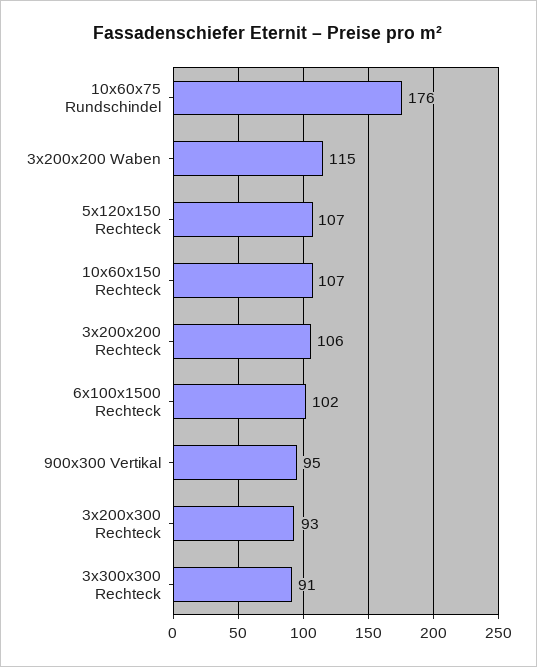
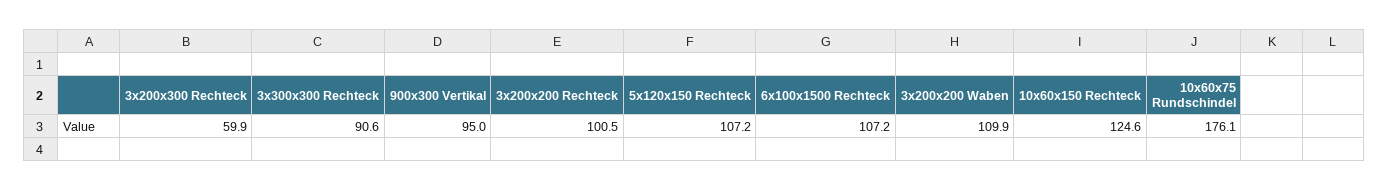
3x200x200 Waben: 115 -> 109.9
10x60x150 Rechteck: 107 -> 124.6
3x200x200 Rechteck: 106 -> 100.5
6x100x1500 Rechteck: 102 -> 107.2
3x200x300 Rechteck: 93 -> 59.9

